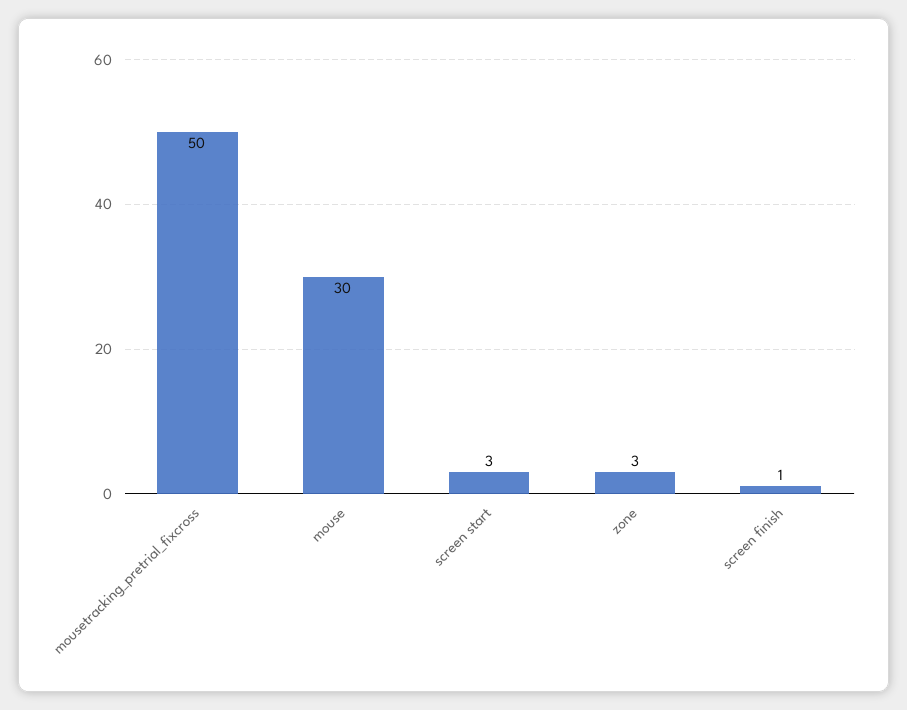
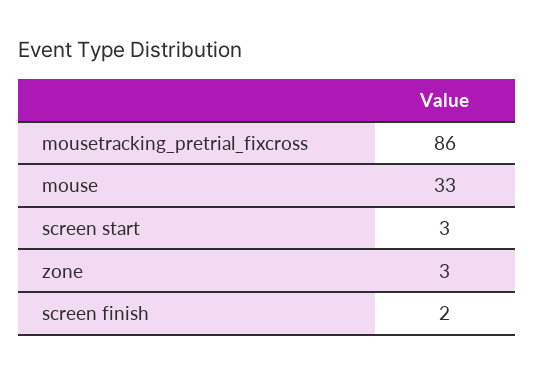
mousetracking_pretrial_fixcross: 50 -> 86
mouse: 30 -> 33
screen finish: 1 -> 2

